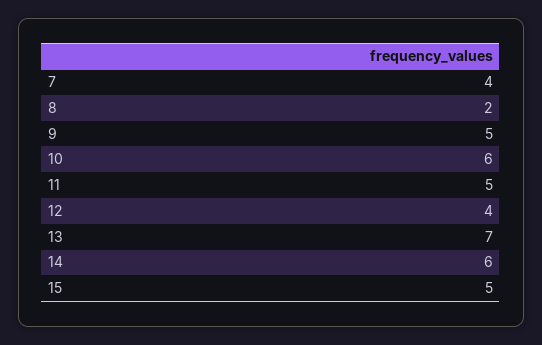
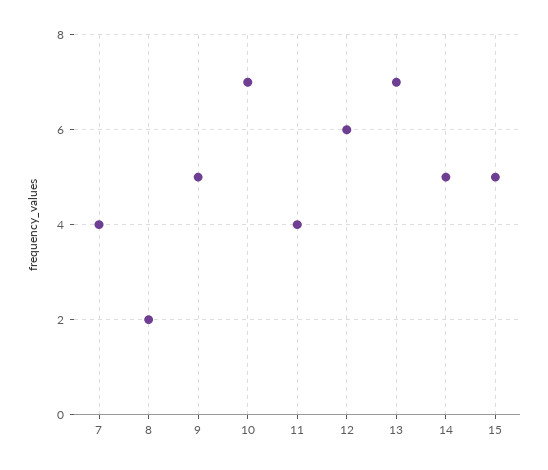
10: 6 -> 7
11: 5 -> 4
12: 4 -> 6
14: 6 -> 5

